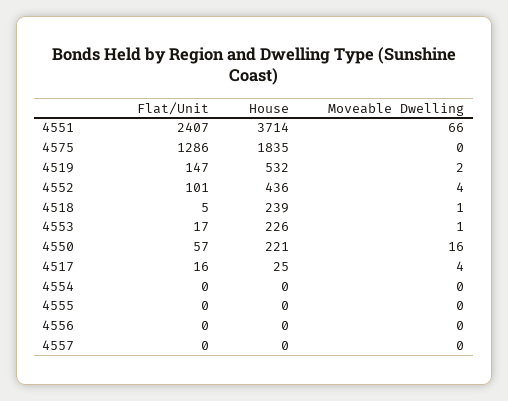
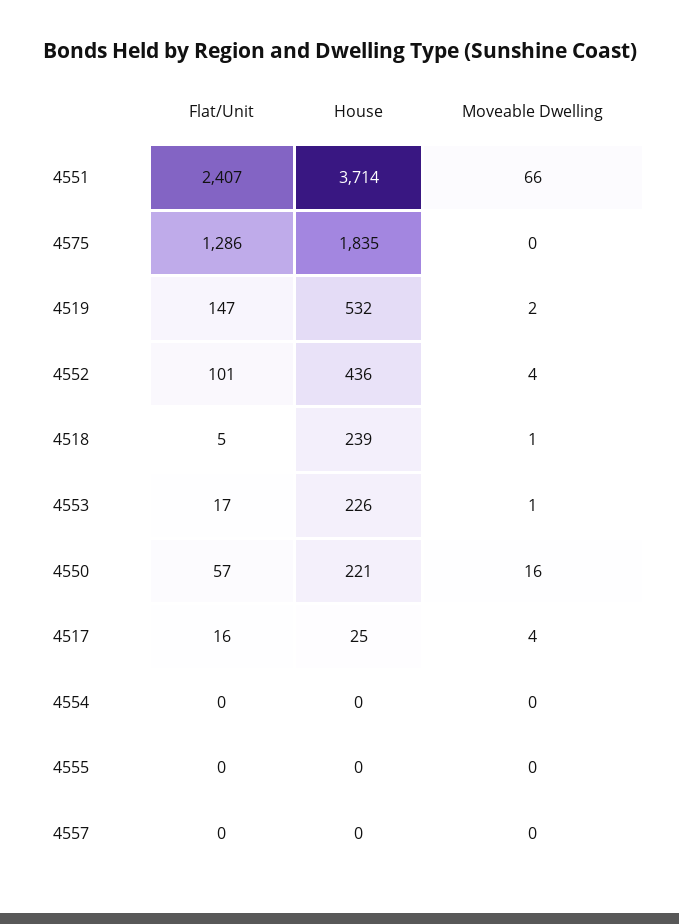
Flat/Unit, 4556: 0 -> none
House, 4556: 0 -> none
Moveable Dwelling, 4556: 0 -> none

